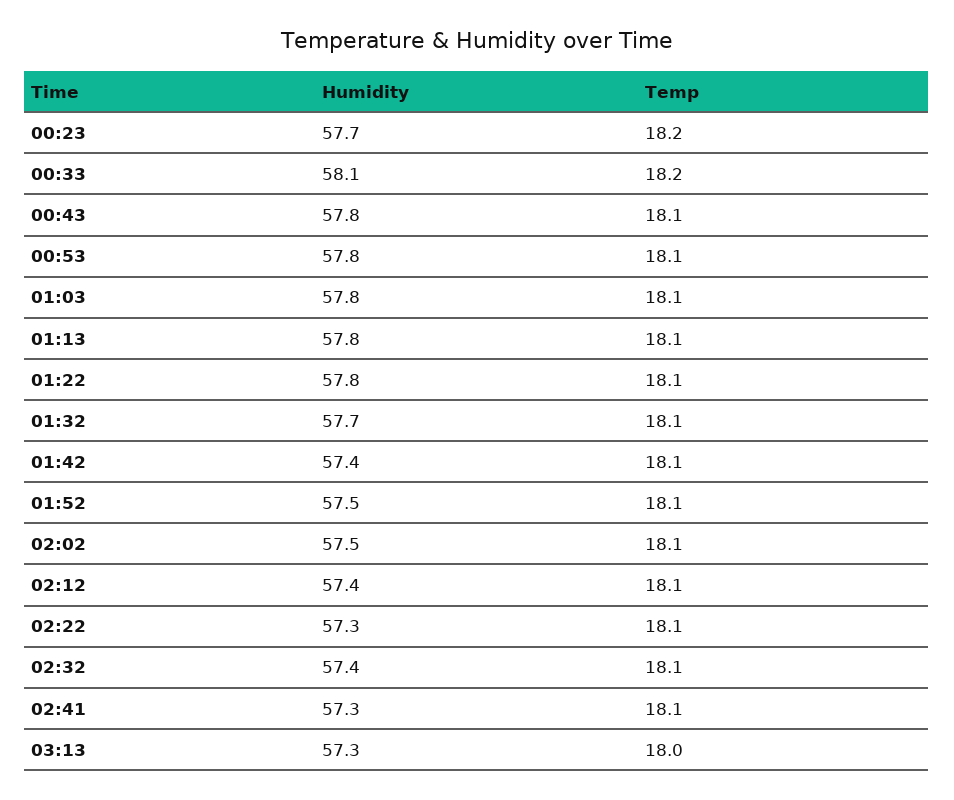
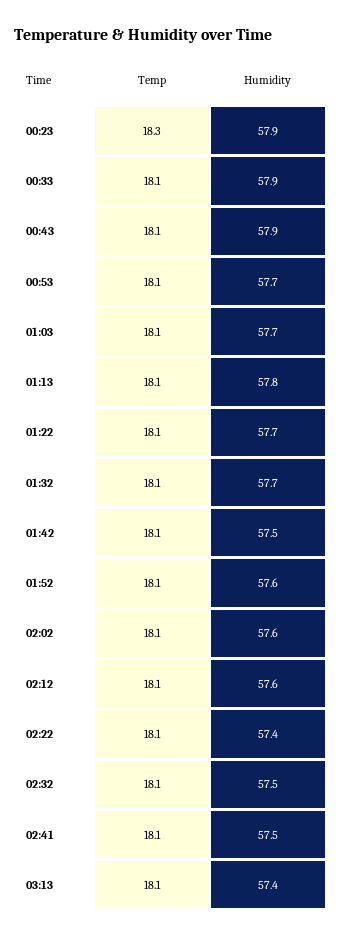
Humidity, 00:23: 57.7 -> 57.9
Temp, 00:23: 18.2 -> 18.3
Humidity, 00:33: 58.1 -> 57.9
Temp, 00:33: 18.2 -> 18.1
Humidity, 00:43: 57.8 -> 57.9
Humidity, 00:53: 57.8 -> 57.7
Humidity, 01:03: 57.8 -> 57.7
Humidity, 01:22: 57.8 -> 57.7
Humidity, 01:42: 57.4 -> 57.5
Humidity, 01:52: 57.5 -> 57.6
Humidity, 02:02: 57.5 -> 57.6
Humidity, 02:12: 57.4 -> 57.6
Humidity, 02:22: 57.3 -> 57.4
Humidity, 02:32: 57.4 -> 57.5
Humidity, 02:41: 57.3 -> 57.5
Humidity, 03:13: 57.3 -> 57.4
Temp, 03:13: 18 -> 18.1

